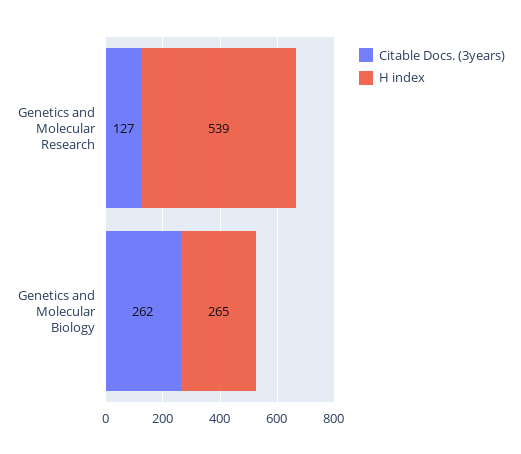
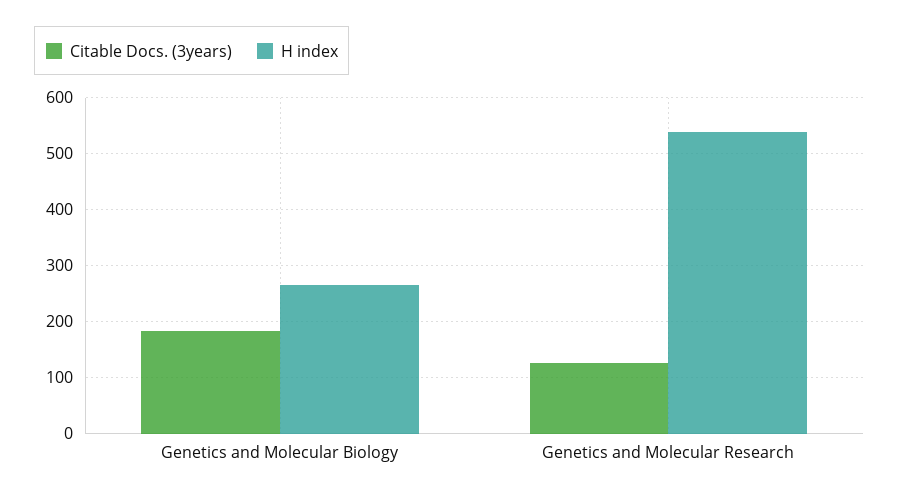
Citable Docs. (3years), Genetics and Molecular Biology: 262 -> 180

